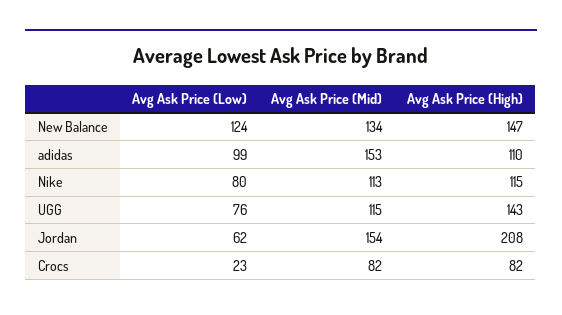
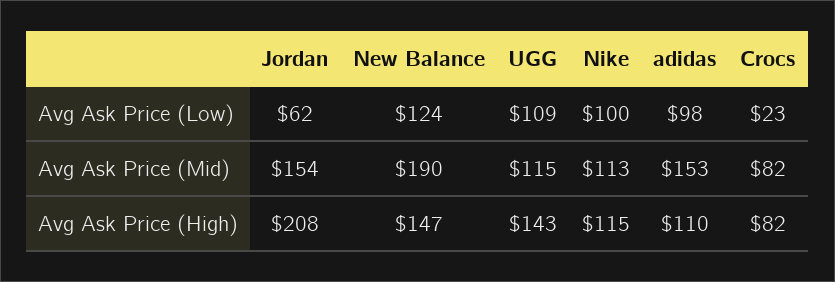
Avg Ask Price (Mid), New Balance: 134 -> 190
Avg Ask Price (Low), adidas: 99 -> 98
Avg Ask Price (Low), Nike: 80 -> 100
Avg Ask Price (Low), UGG: 76 -> 109

